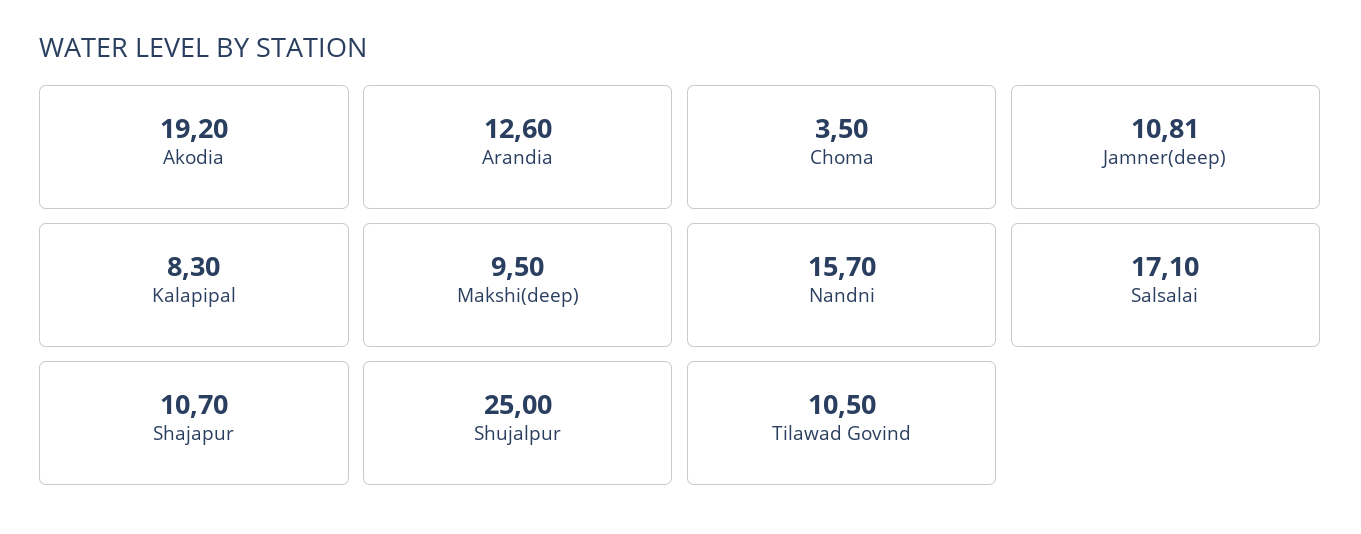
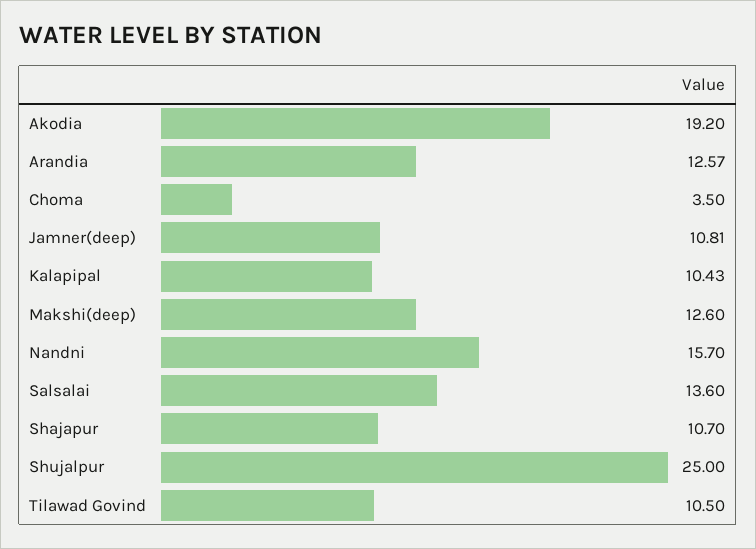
Arandia: 12.6 -> 12.57
Kalapipal: 8.3 -> 10.43
Makshi(deep): 9.5 -> 12.6
Salsalai: 17.1 -> 13.6

